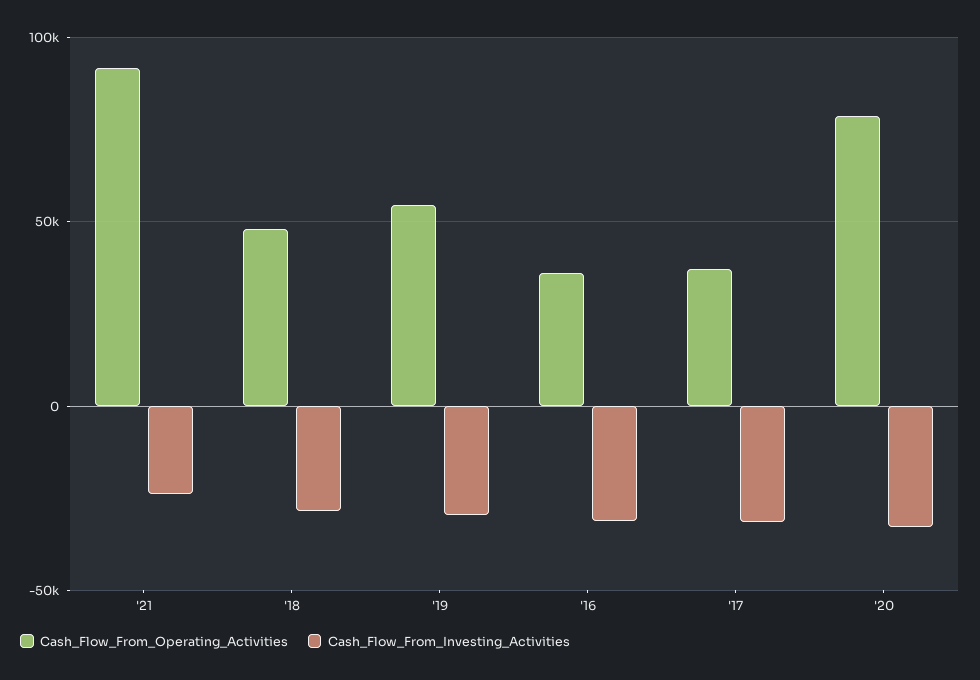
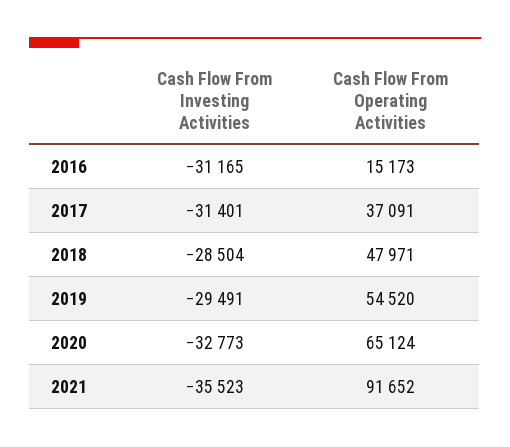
Cash_Flow_From_Investing_Activities, '21: -25000 -> -35523
Cash_Flow_From_Operating_Activities, '16: 35000 -> 15173
Cash_Flow_From_Operating_Activities, '20: 80000 -> 65124

